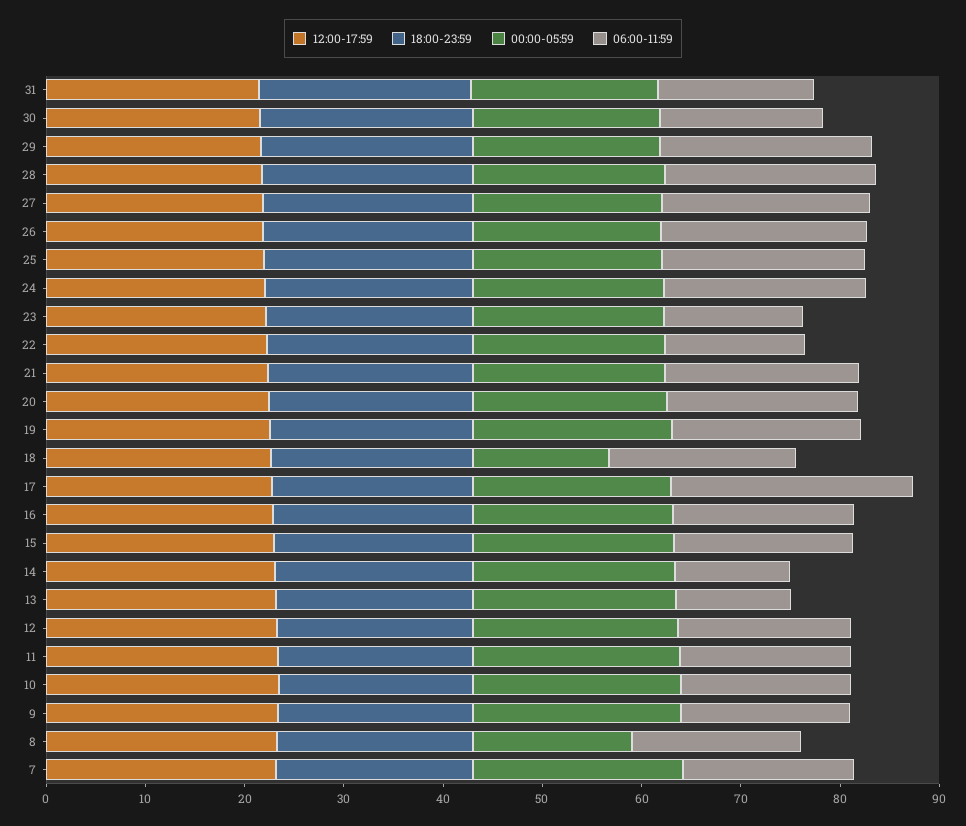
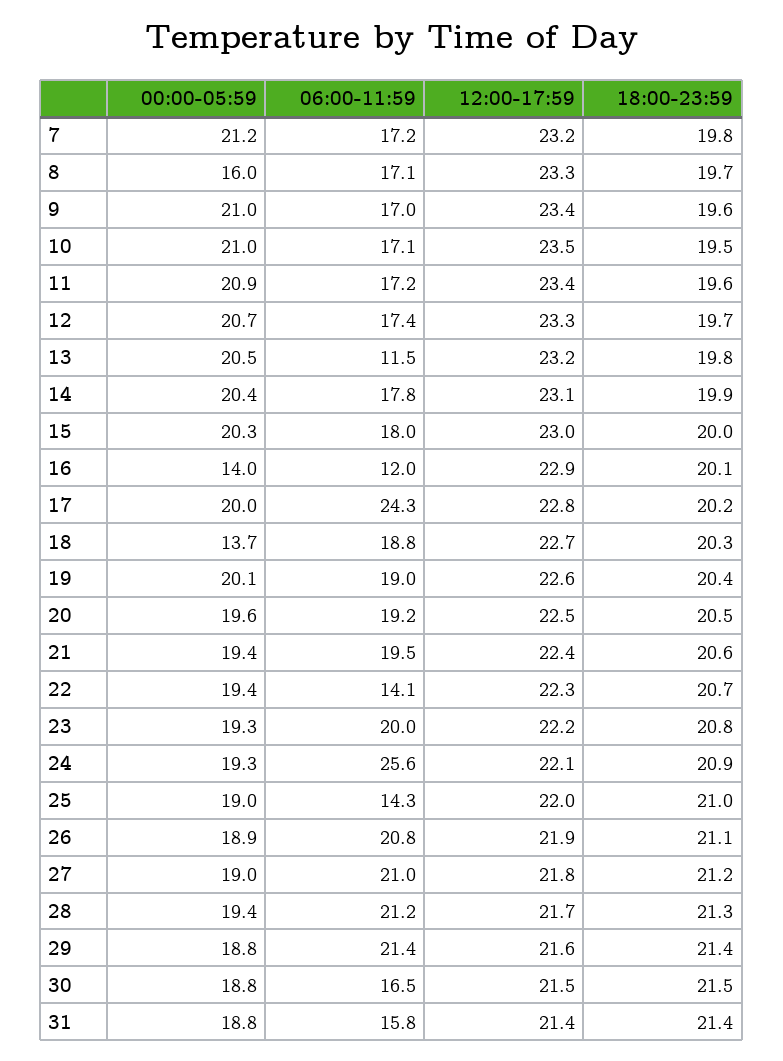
06:00-11:59, 25: 20 -> 14.3
06:00-11:59, 24: 20 -> 25.6
06:00-11:59, 23: 14 -> 20
00:00-05:59, 16: 20 -> 14
06:00-11:59, 16: 18 -> 12
06:00-11:59, 14: 12 -> 17.8

